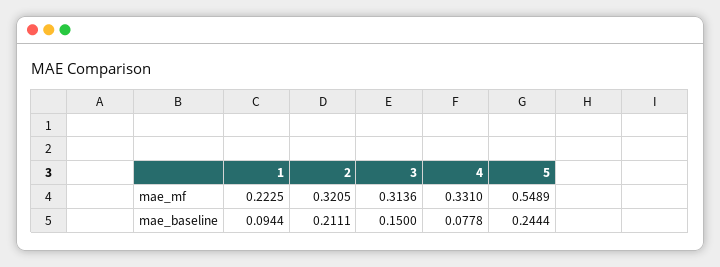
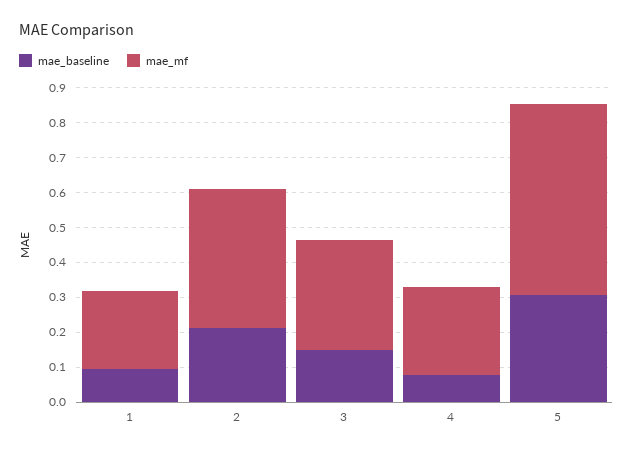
mae_mf, 2: 0.3205 -> 0.4
mae_mf, 4: 0.331 -> 0.25
mae_baseline, 5: 0.2444 -> 0.3

